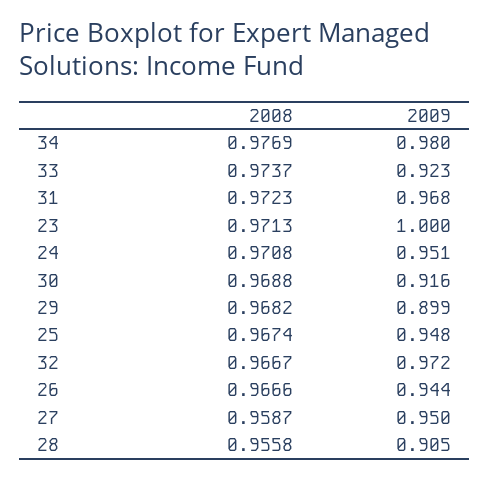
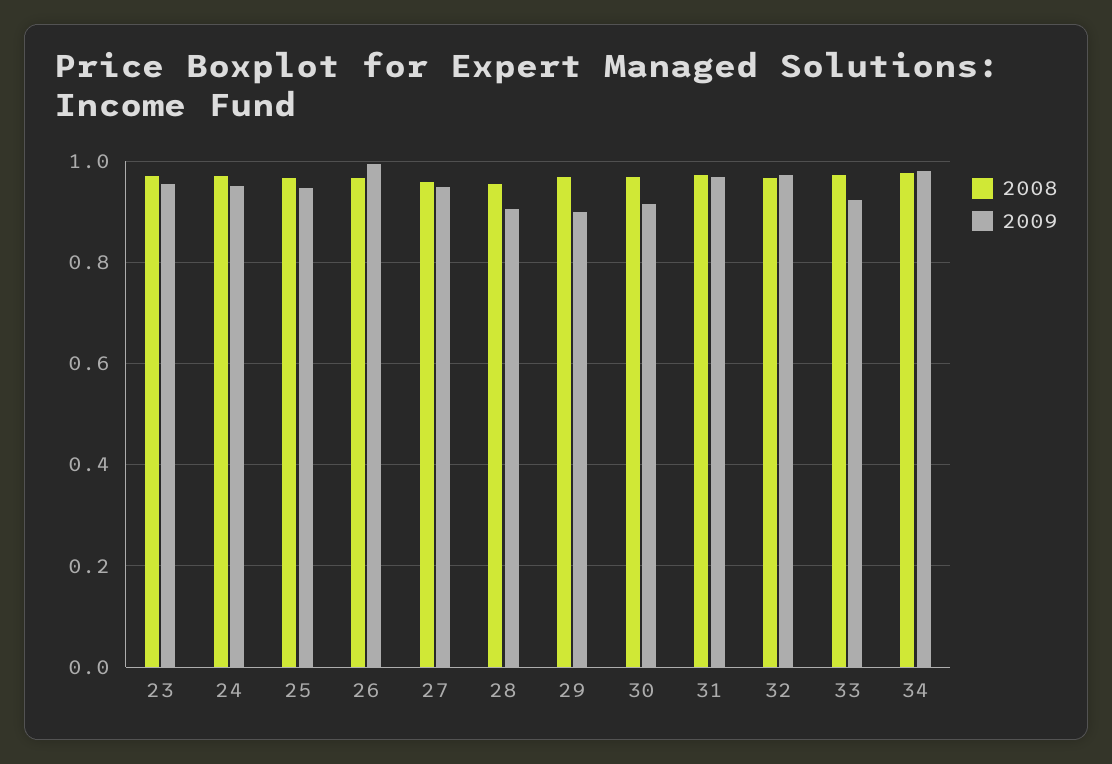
2009, 23: 1 -> 0.96
2009, 26: 0.944 -> 1

